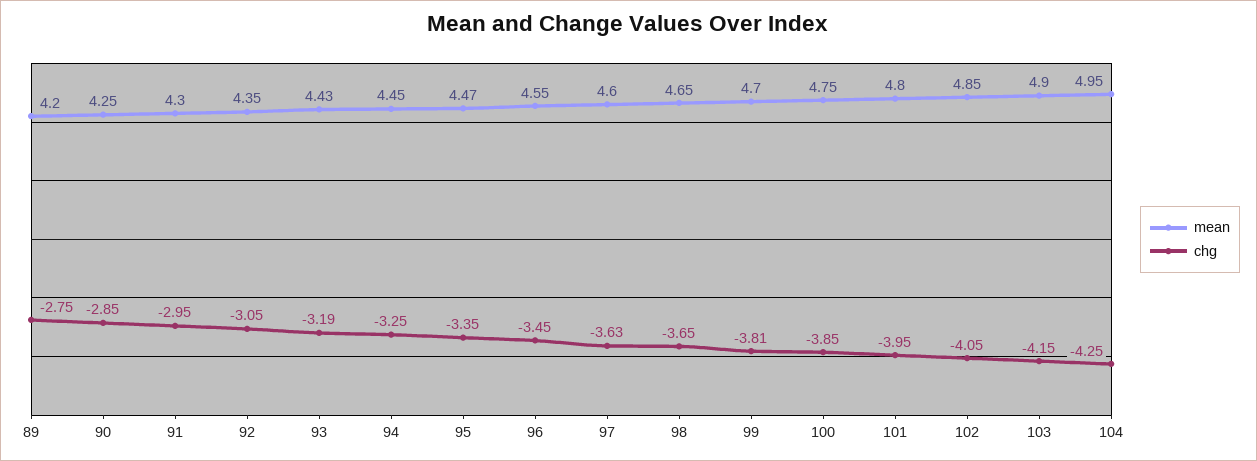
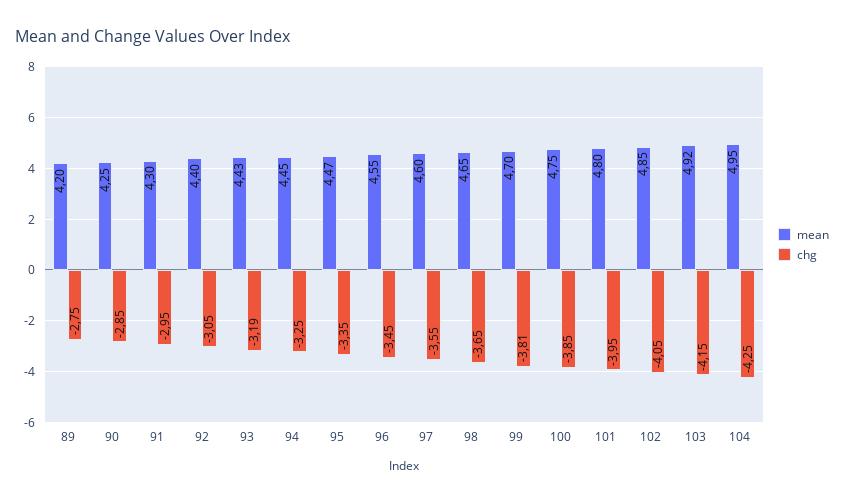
mean, 92: 4.35 -> 4.4
chg, 97: -3.63 -> -3.55
mean, 103: 4.9 -> 4.92

